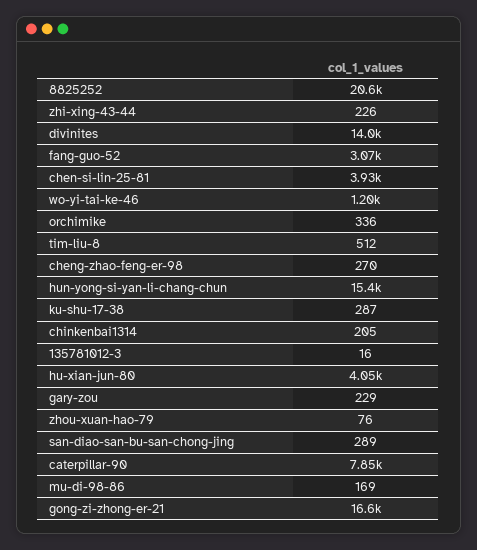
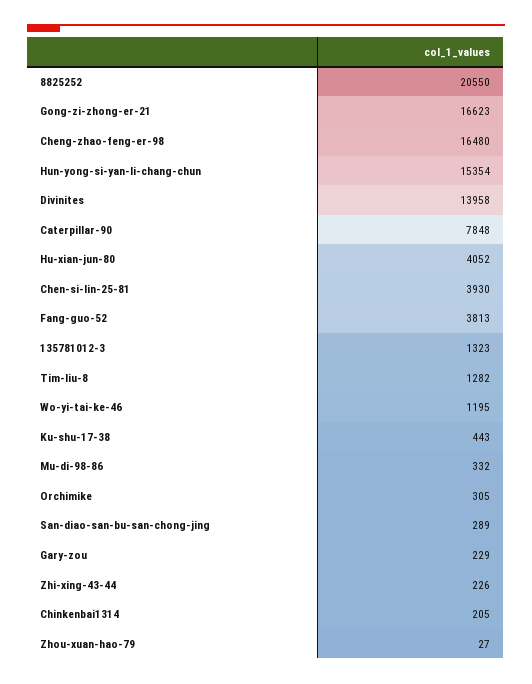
fang-guo-52: 3070 -> 3813
orchimike: 336 -> 305
tim-liu-8: 512 -> 1282
cheng-zhao-feng-er-98: 270 -> 16480
ku-shu-17-38: 287 -> 443
135781012-3: 16 -> 1323
zhou-xuan-hao-79: 76 -> 27
mu-di-98-86: 169 -> 332

